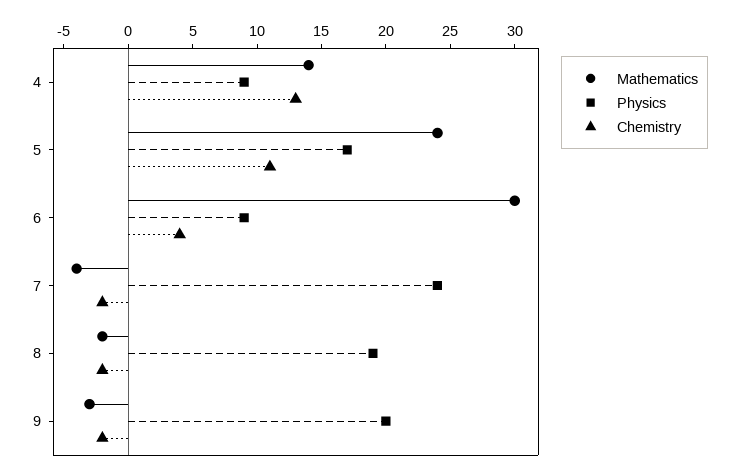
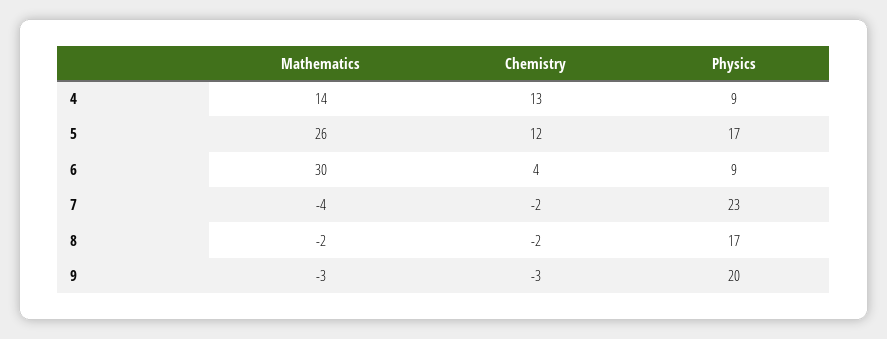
Mathematics, 5: 24 -> 26
Chemistry, 5: 11 -> 12
Physics, 7: 24 -> 23
Physics, 8: 19 -> 17
Chemistry, 9: -2 -> -3

